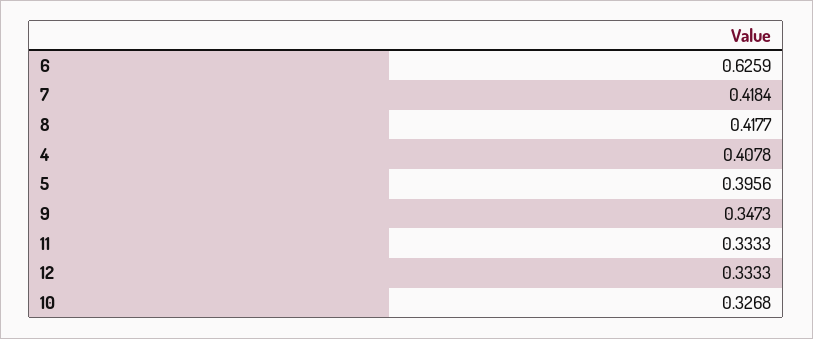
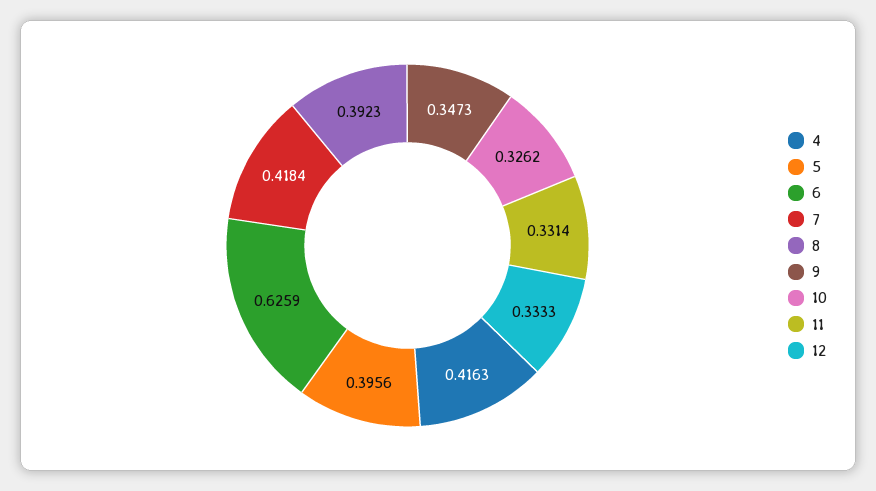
8: 0.4177 -> 0.3923
4: 0.4078 -> 0.4163
11: 0.3333 -> 0.3314
10: 0.3268 -> 0.3262

